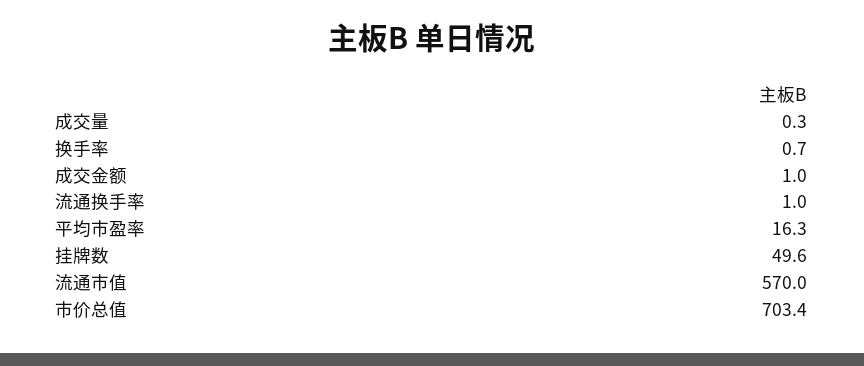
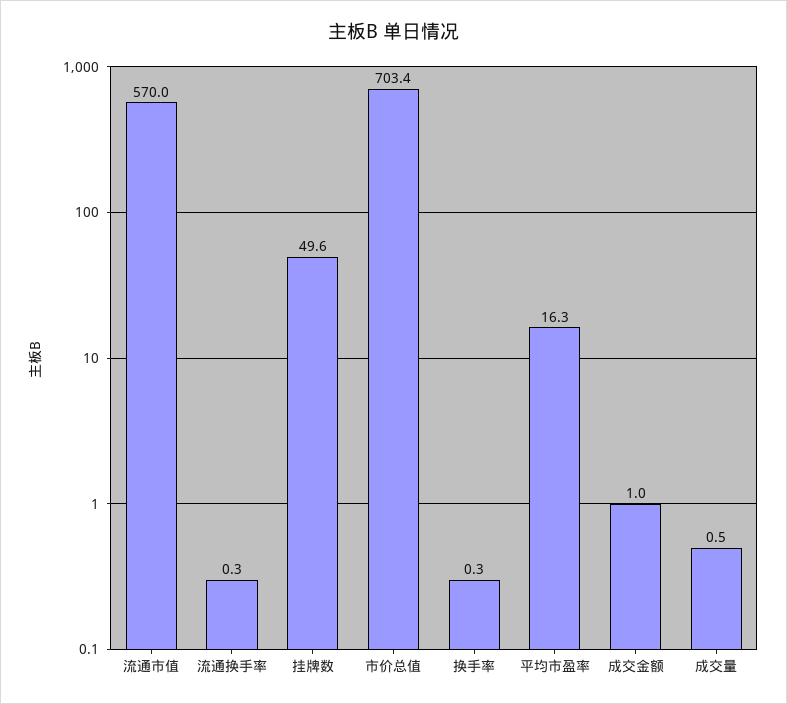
成交量: 0.3 -> 0.5
换手率: 0.7 -> 0.3
流通换手率: 1 -> 0.3

